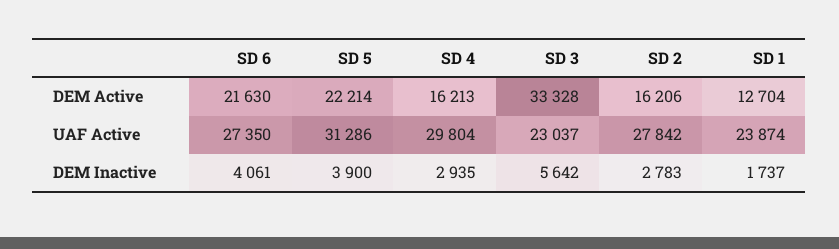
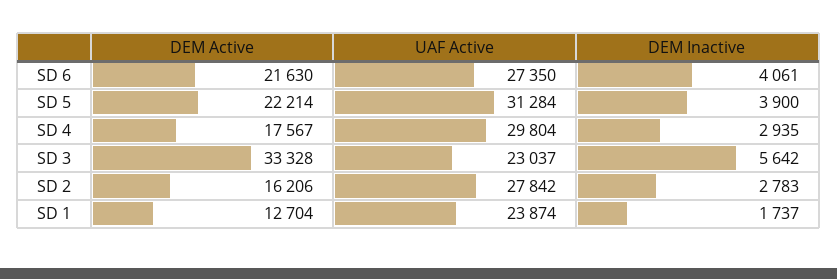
SD 4, DEM Active: 16213 -> 17567
SD 5, UAF Active: 31286 -> 31284

